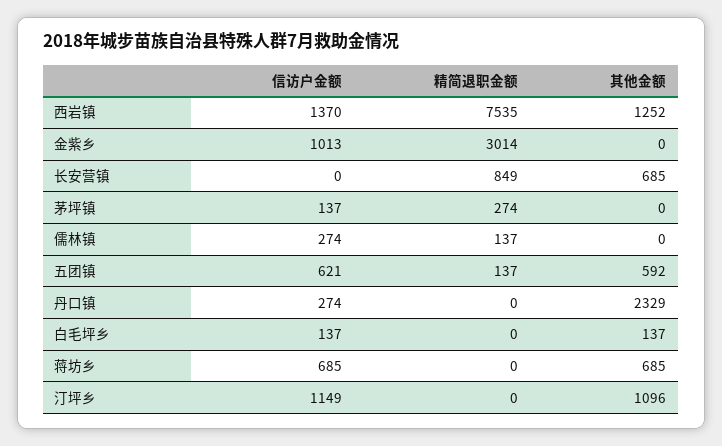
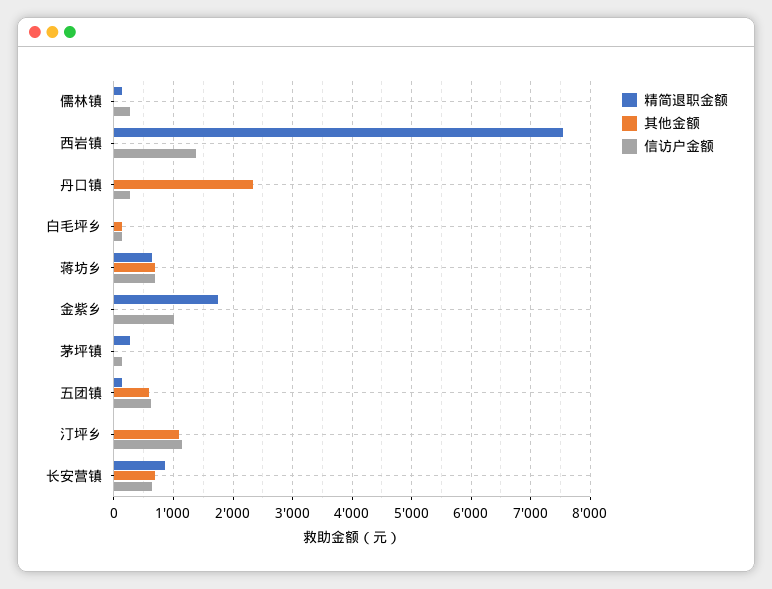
其他金额, 西岩镇: 1252 -> 0
精简退职金额, 金紫乡: 3014 -> 1800
信访户金额, 长安营镇: 0 -> 600
精简退职金额, 蒋坊乡: 0 -> 600

